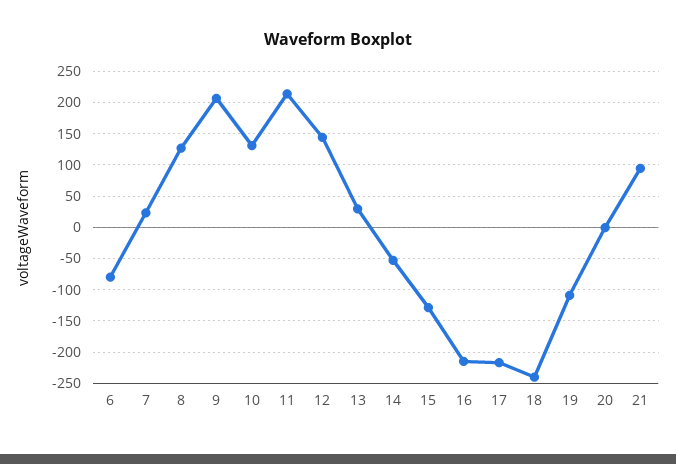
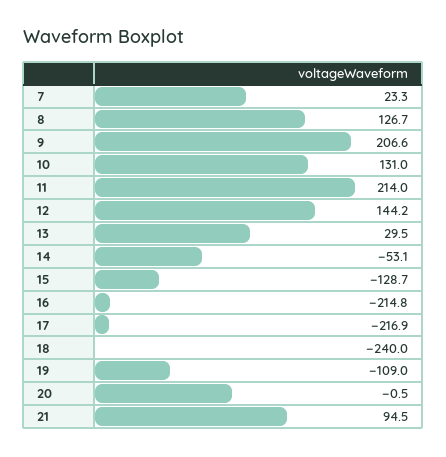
6: -80 -> none

